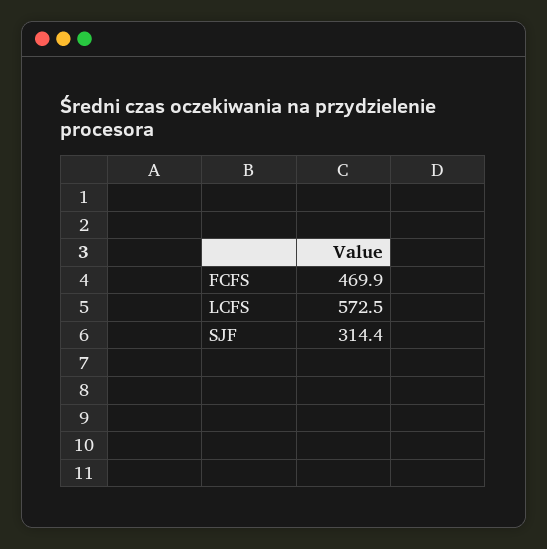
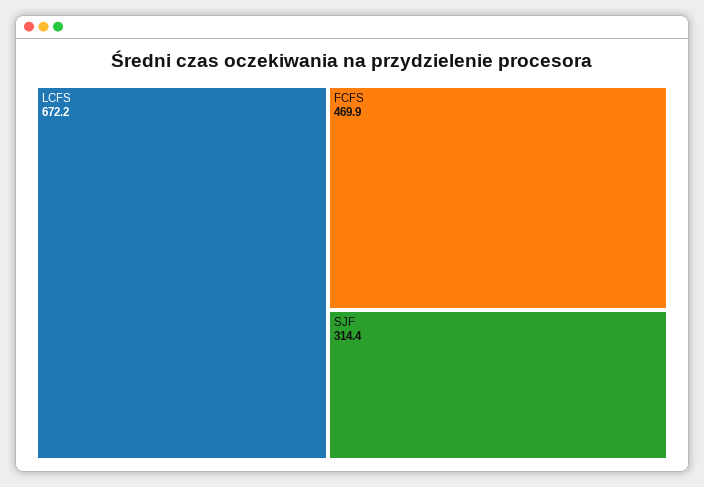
LCFS: 572.5 -> 672.2

